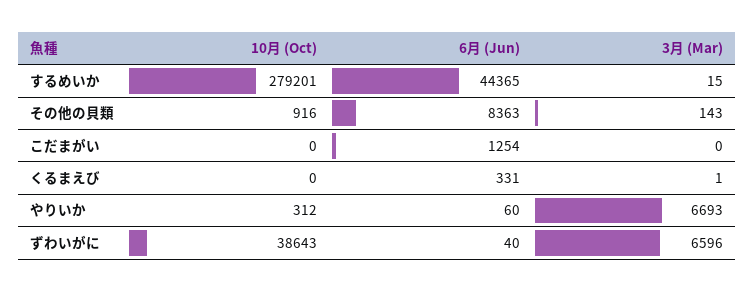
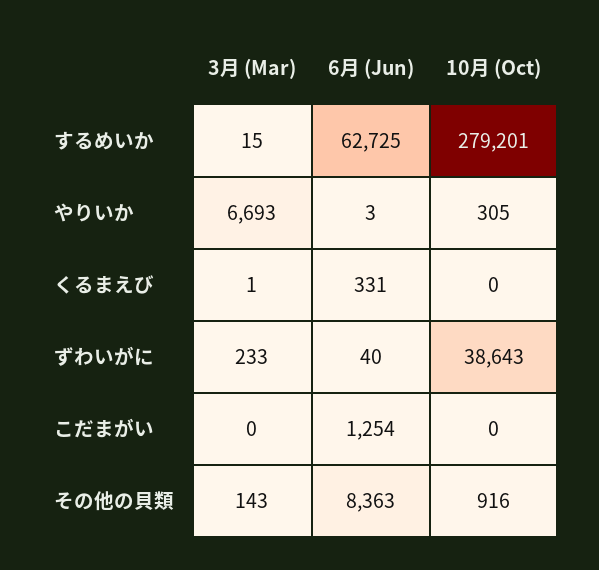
6月 (Jun), するめいか: 44365 -> 62725
10月 (Oct), やりいか: 312 -> 305
6月 (Jun), やりいか: 60 -> 3
3月 (Mar), ずわいがに: 6596 -> 233

